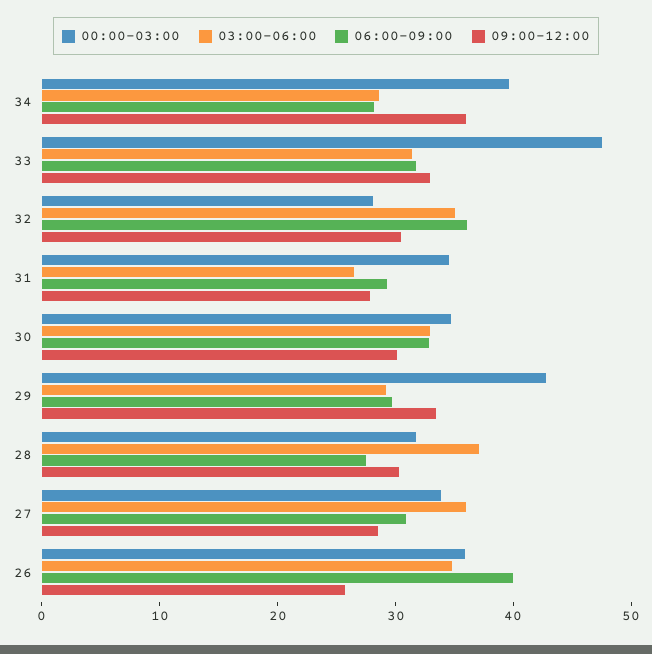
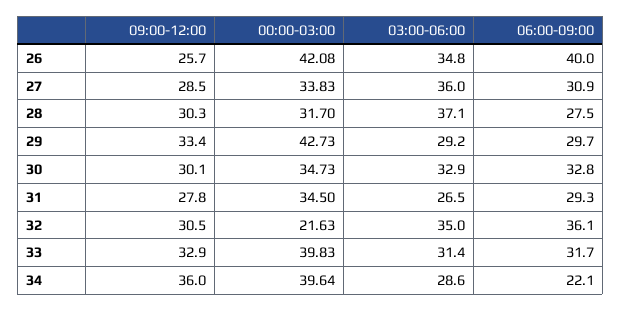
06:00-09:00, 34: 28 -> 22.1
00:00-03:00, 33: 48 -> 39.83
00:00-03:00, 32: 28 -> 21.63
00:00-03:00, 26: 36 -> 42.08

